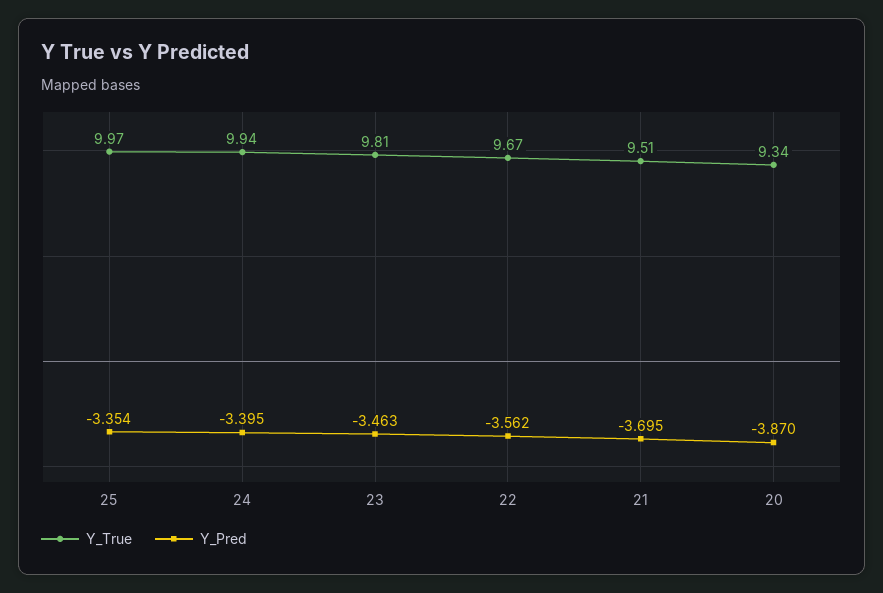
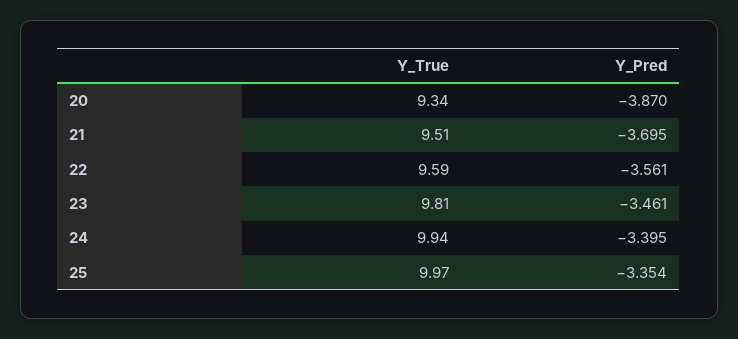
Y_Pred, 23: -3.463 -> -3.461
Y_True, 22: 9.67 -> 9.59
Y_Pred, 22: -3.562 -> -3.561

